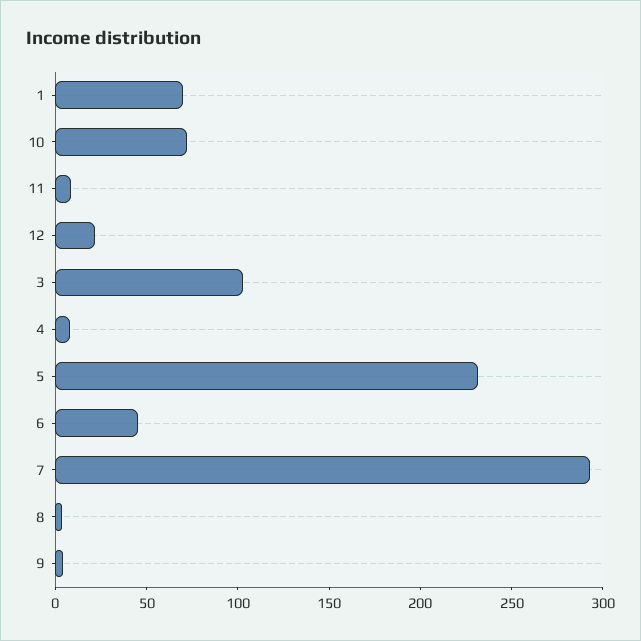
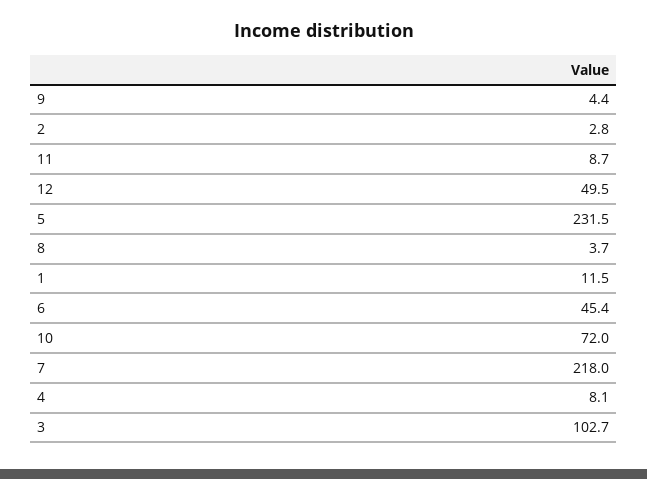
1: 70 -> 11.5
12: 20 -> 49.5
7: 290 -> 218
2: none -> 2.8

